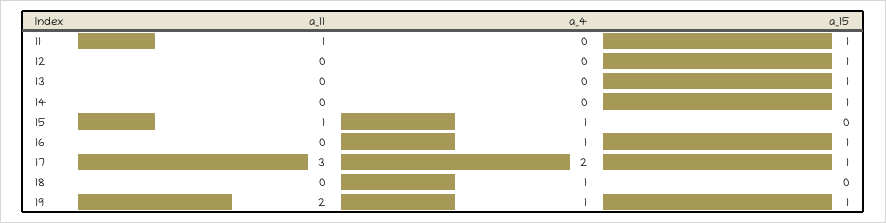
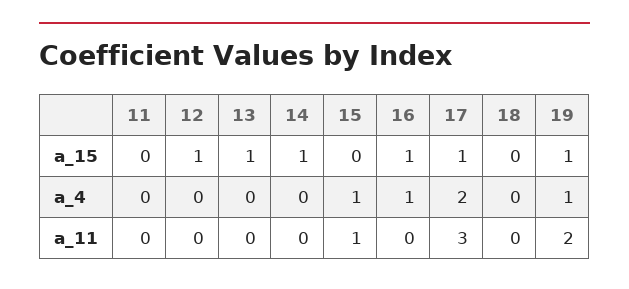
a_11, 11: 1 -> 0
a_15, 11: 1 -> 0
a_4, 18: 1 -> 0

